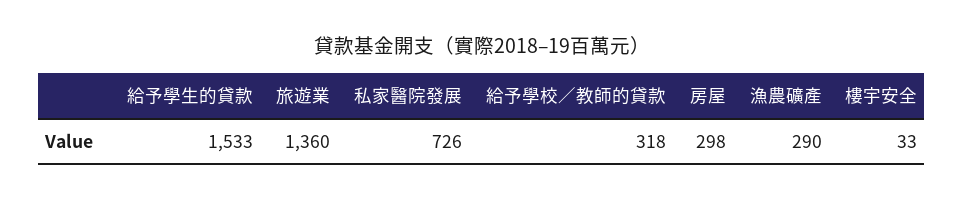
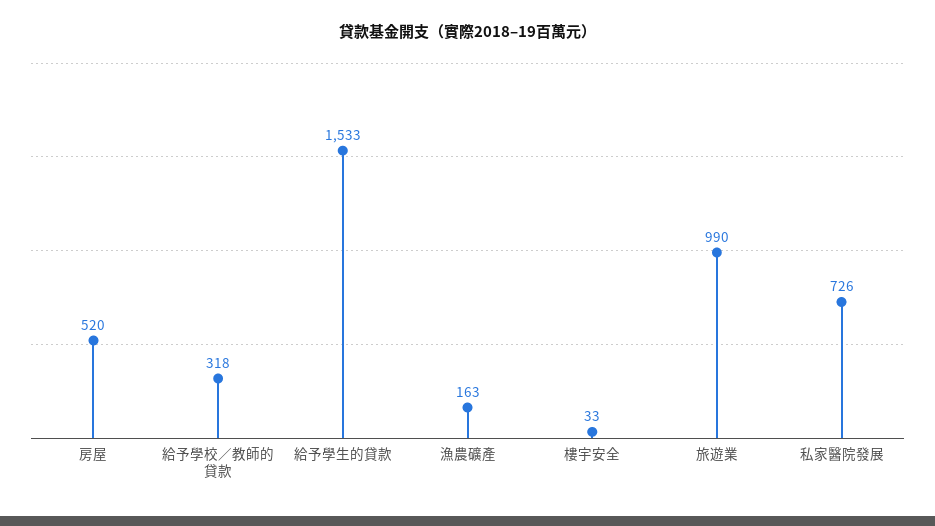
旅遊業: 1360 -> 990
房屋: 298 -> 520
漁農礦產: 290 -> 163

